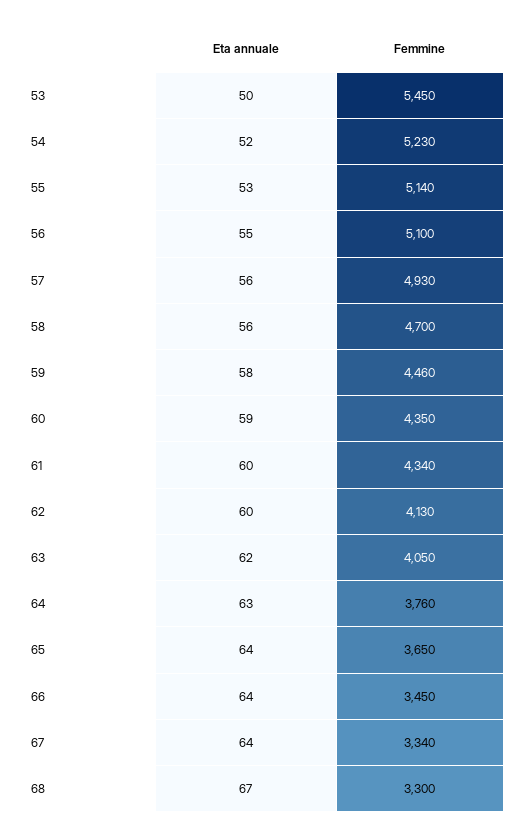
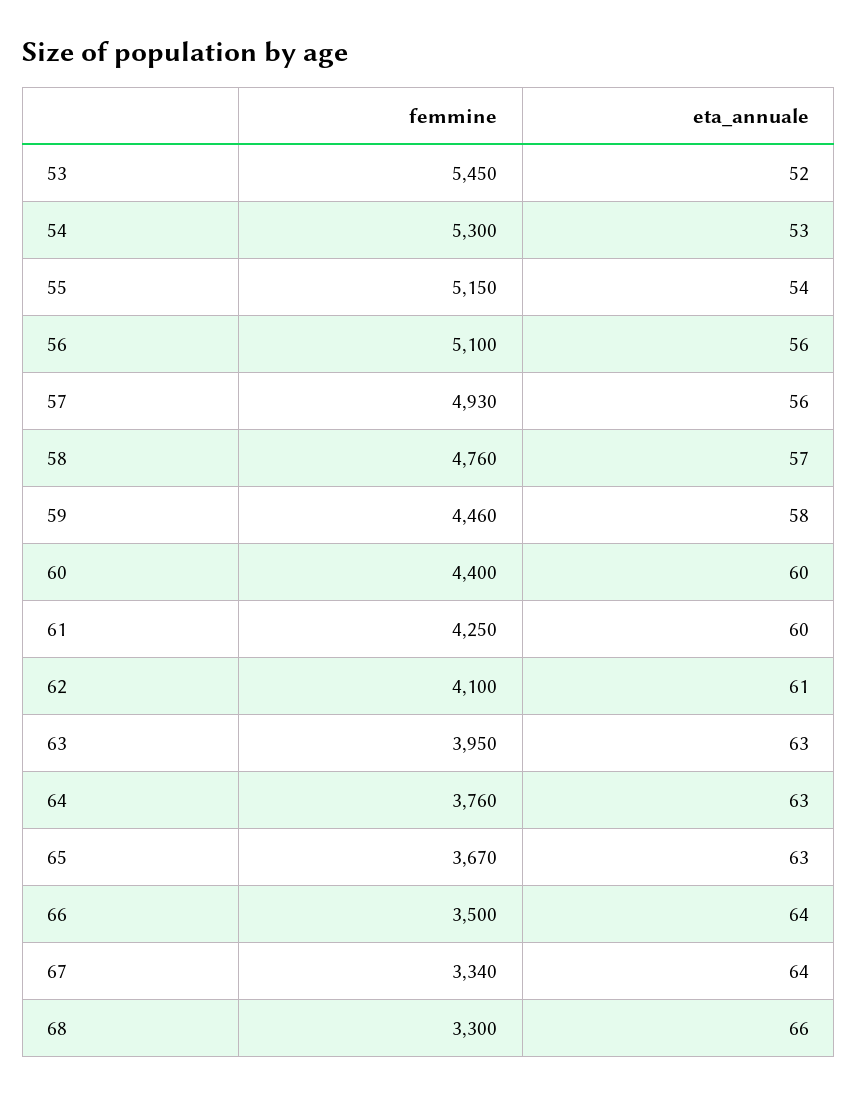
Eta annuale, 53: 50 -> 52
Eta annuale, 54: 52 -> 53
Femmine, 54: 5230 -> 5300
Eta annuale, 55: 53 -> 54
Femmine, 55: 5140 -> 5150
Eta annuale, 56: 55 -> 56
Eta annuale, 58: 56 -> 57
Femmine, 58: 4700 -> 4760
Eta annuale, 60: 59 -> 60
Femmine, 60: 4350 -> 4400
Femmine, 61: 4340 -> 4250
Eta annuale, 62: 60 -> 61
Femmine, 62: 4130 -> 4100
Eta annuale, 63: 62 -> 63
Femmine, 63: 4050 -> 3950
Eta annuale, 65: 64 -> 63
Femmine, 65: 3650 -> 3670
Femmine, 66: 3450 -> 3500
Eta annuale, 68: 67 -> 66

